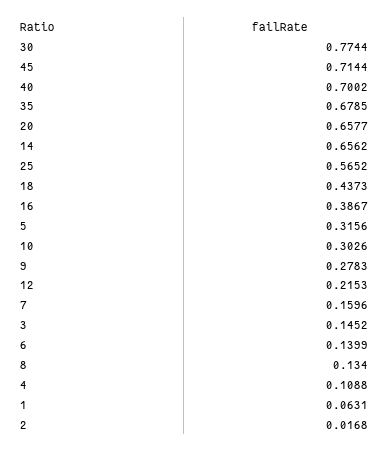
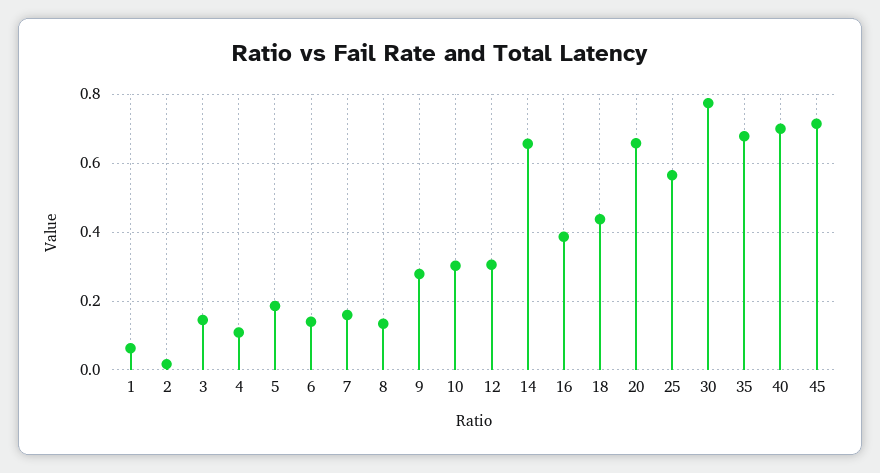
5: 0.3156 -> 0.18
12: 0.2153 -> 0.3

